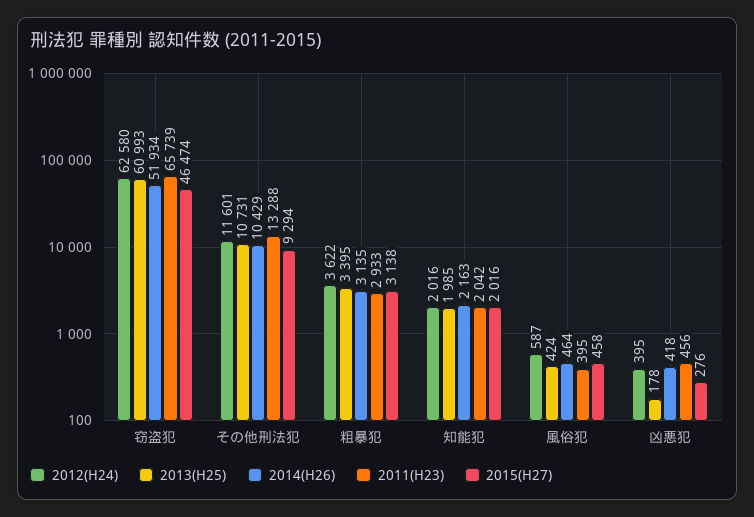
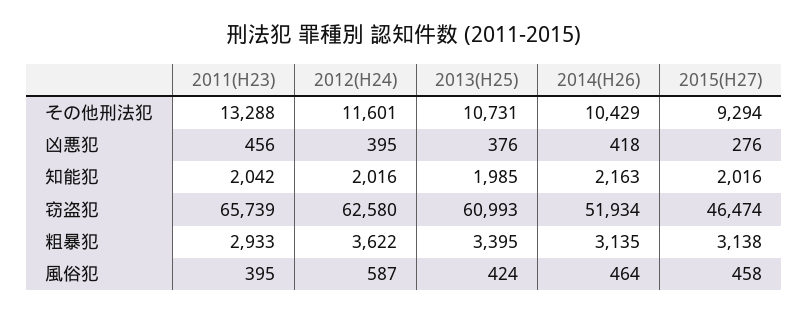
2013(H25), 凶悪犯: 178 -> 376

